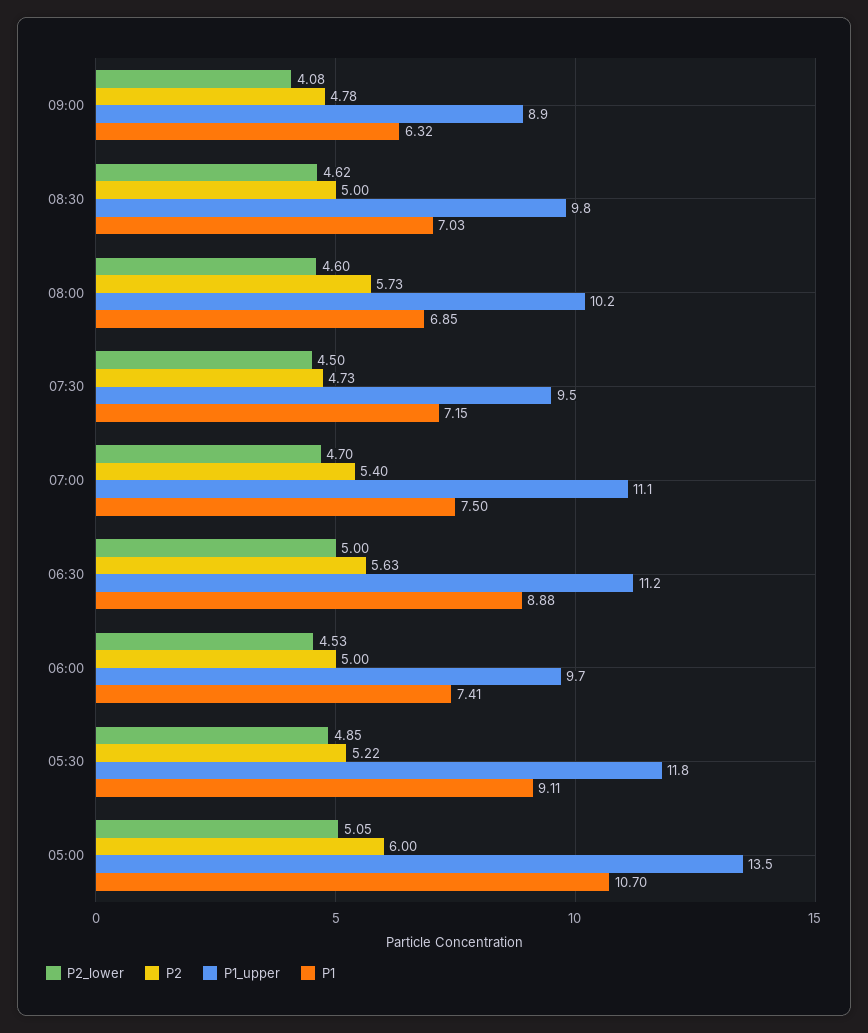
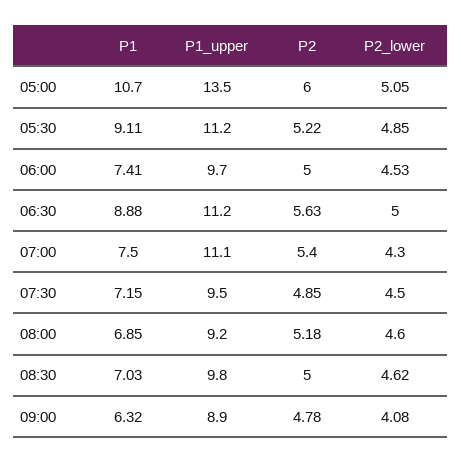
P2, 08:00: 5.73 -> 5.18
P1_upper, 08:00: 10.2 -> 9.2
P2, 07:30: 4.73 -> 4.85
P2_lower, 07:00: 4.7 -> 4.3
P1_upper, 05:30: 11.8 -> 11.2

